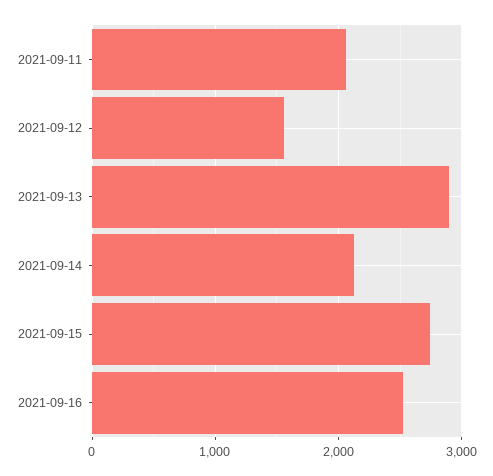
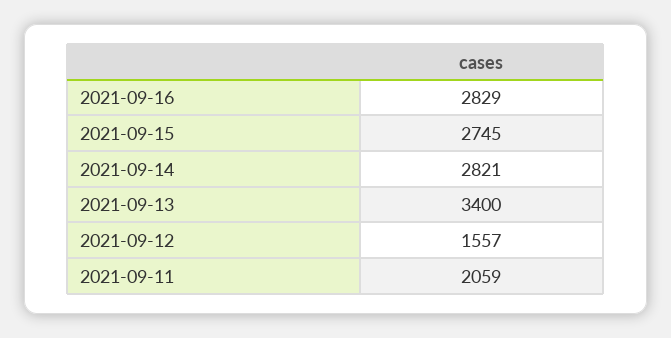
2021-09-13: 2900 -> 3400
2021-09-14: 2100 -> 2821
2021-09-16: 2500 -> 2829

